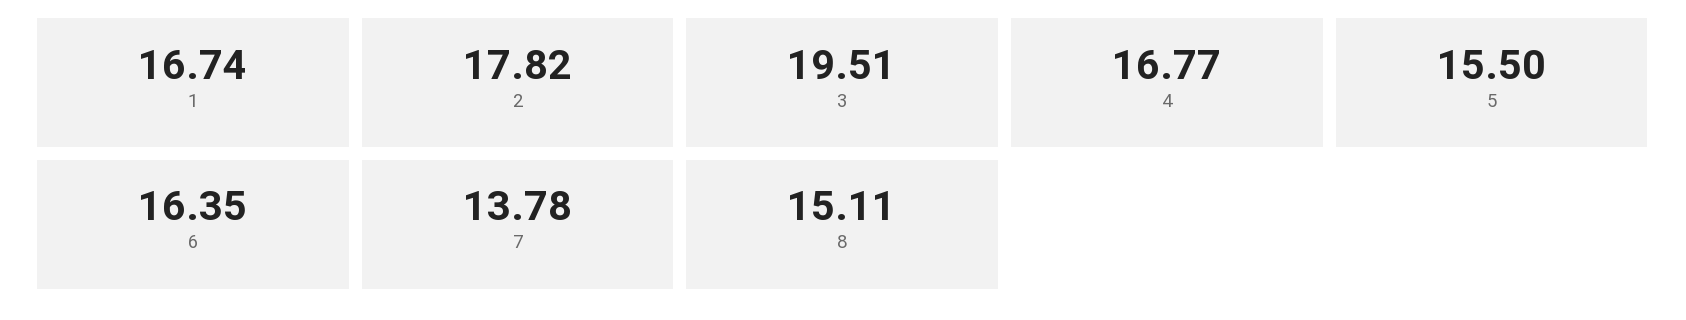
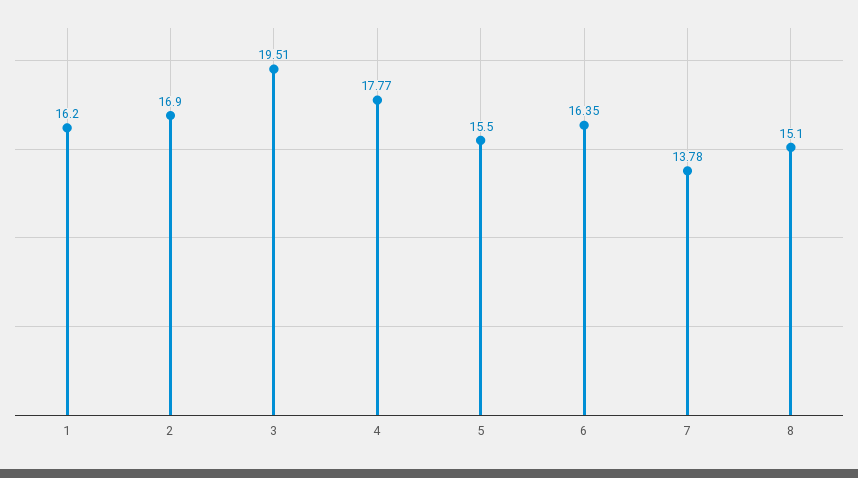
1: 16.74 -> 16.2
2: 17.82 -> 16.9
4: 16.77 -> 17.77
8: 15.11 -> 15.1

